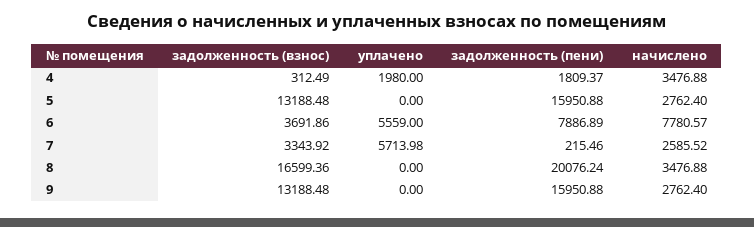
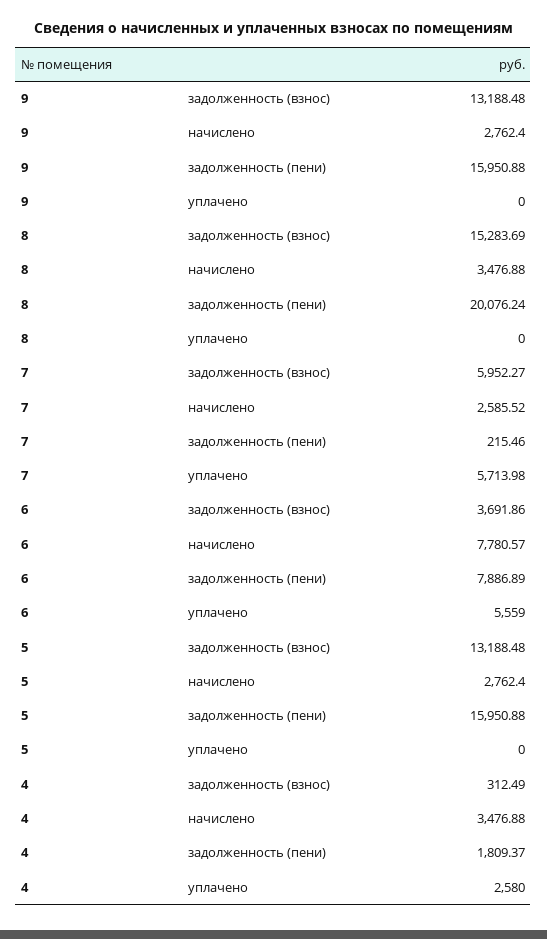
уплачено, 4: 1980 -> 2580
задолженность (взнос), 7: 3343.92 -> 5952.27
задолженность (взнос), 8: 16599.36 -> 15283.69

